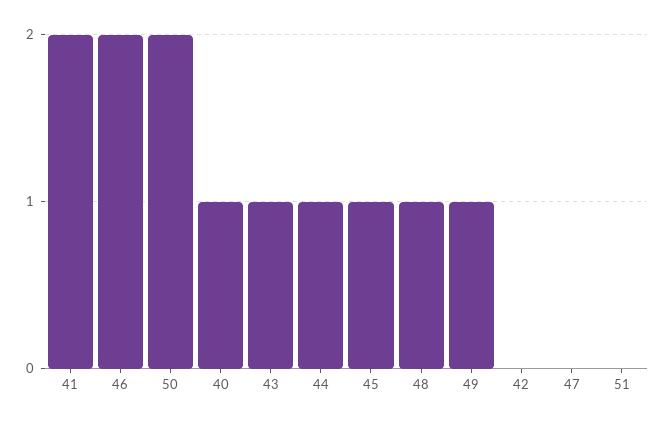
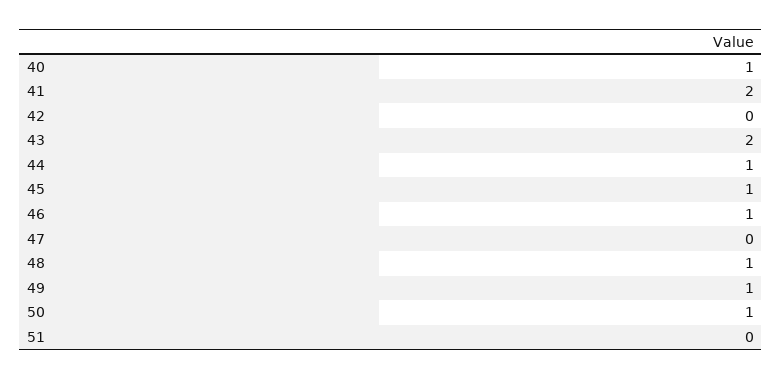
46: 2 -> 1
50: 2 -> 1
43: 1 -> 2

